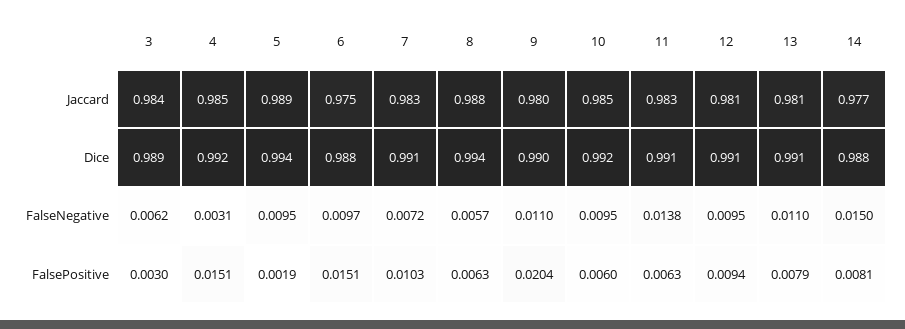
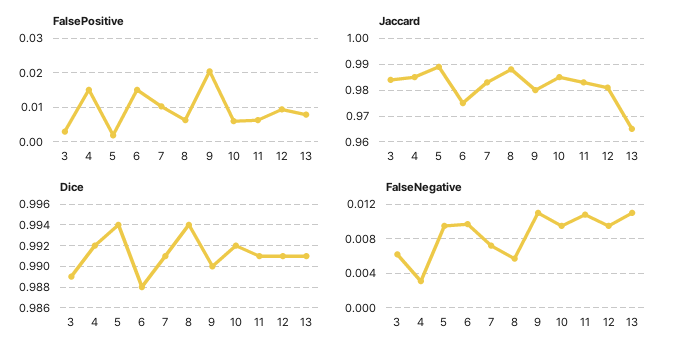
Jaccard, 13: 0.981 -> 0.965
Jaccard, 14: 0.977 -> none
Dice, 14: 0.988 -> none
FalseNegative, 11: 0.0138 -> 0.011
FalseNegative, 14: 0.015 -> none
FalsePositive, 14: 0.0081 -> none

